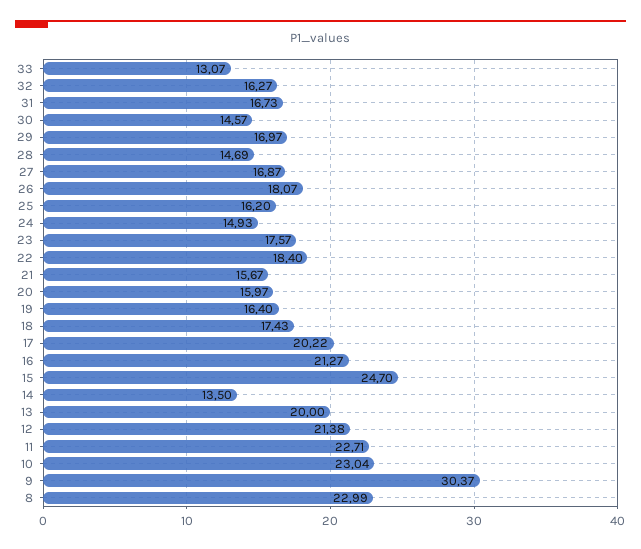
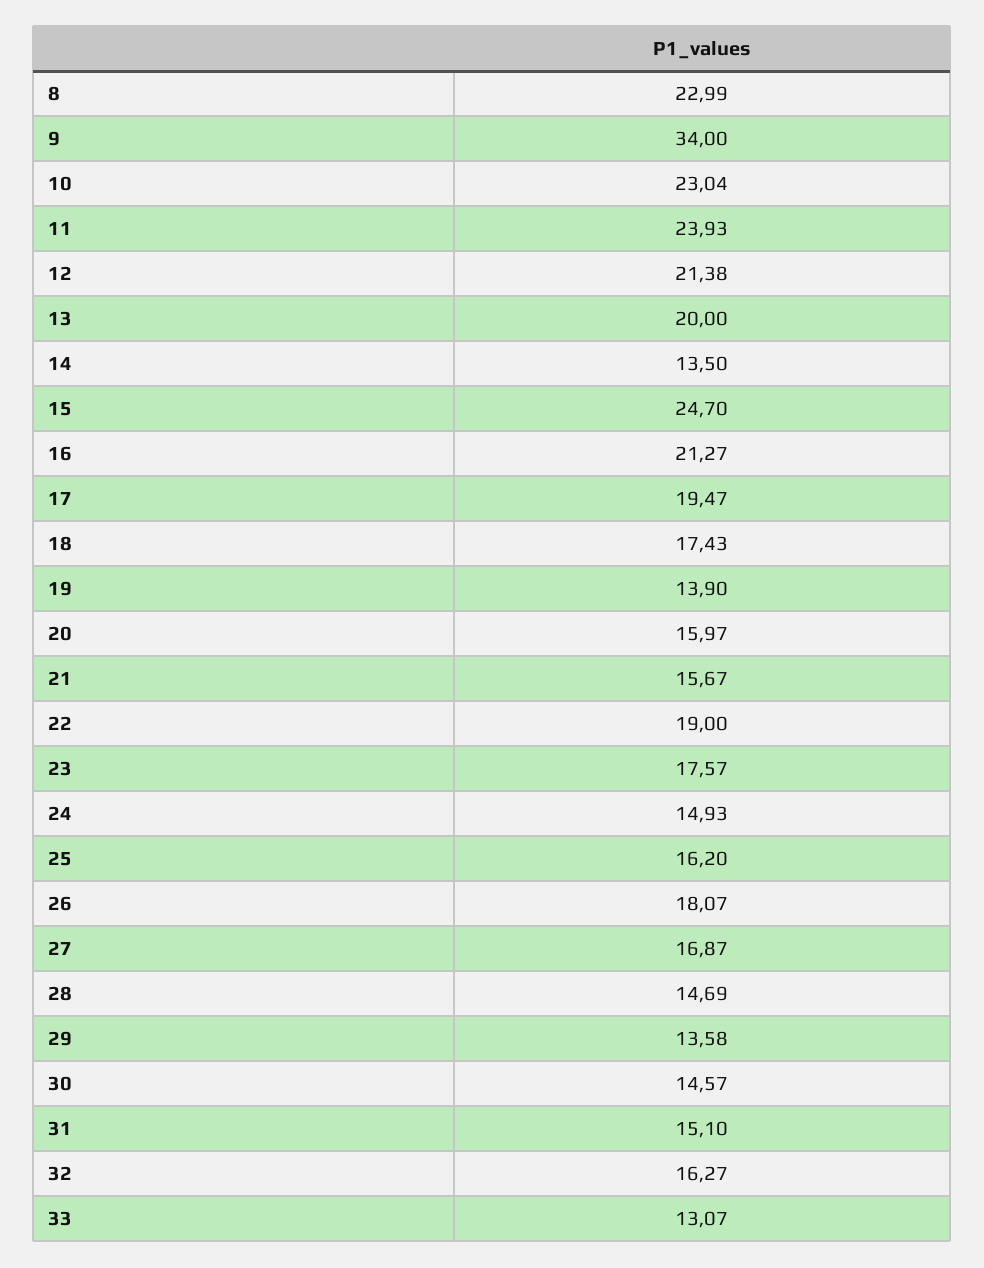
31: 16.73 -> 15.1
29: 16.97 -> 13.58
22: 18.4 -> 19
19: 16.4 -> 13.9
17: 20.22 -> 19.47
11: 22.71 -> 23.93
9: 30.37 -> 34

